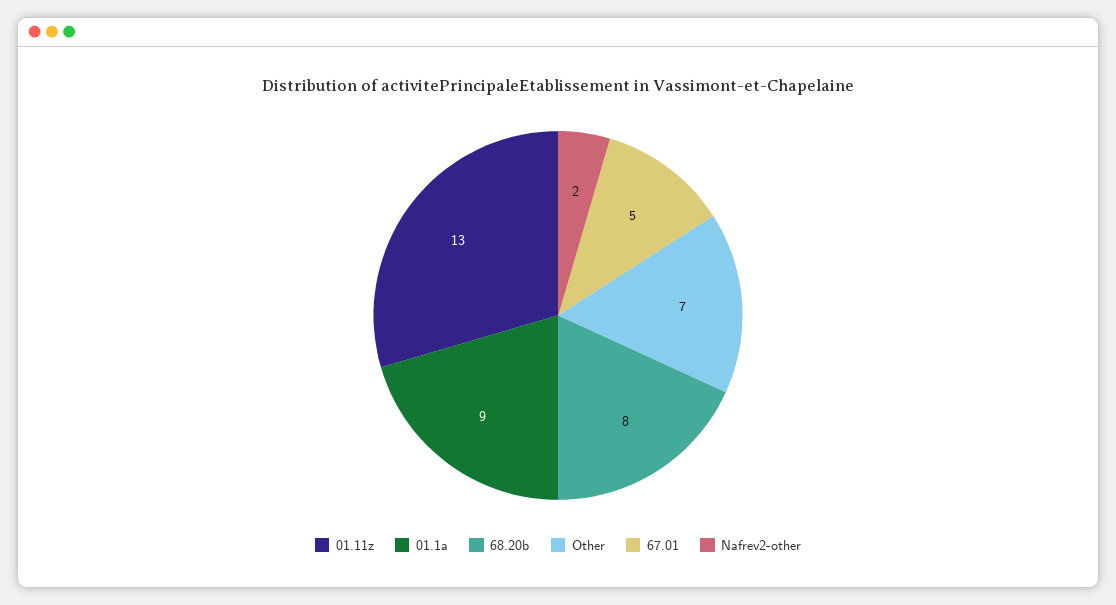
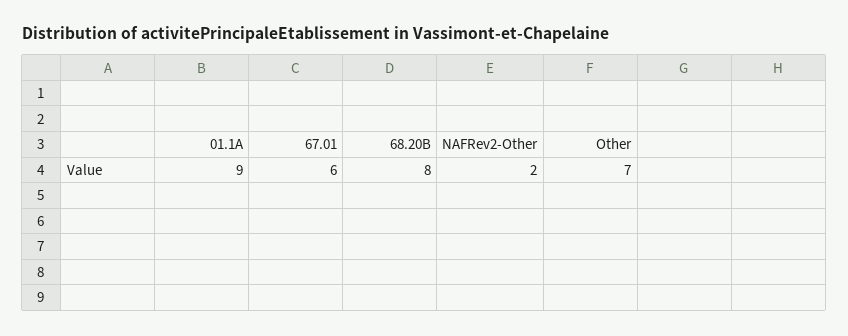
01.11z: 13 -> none
67.01: 5 -> 6

